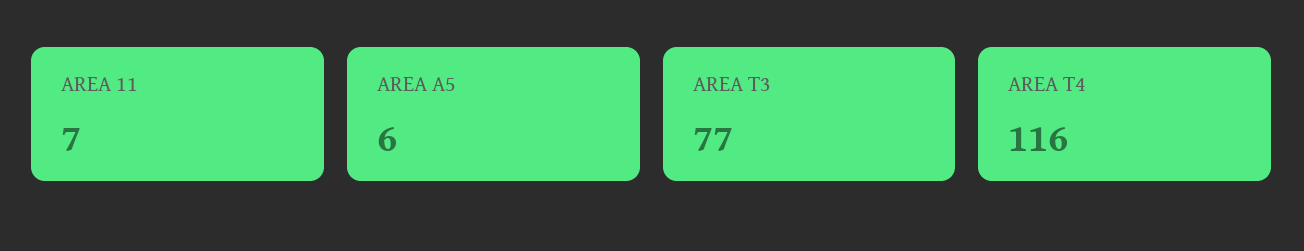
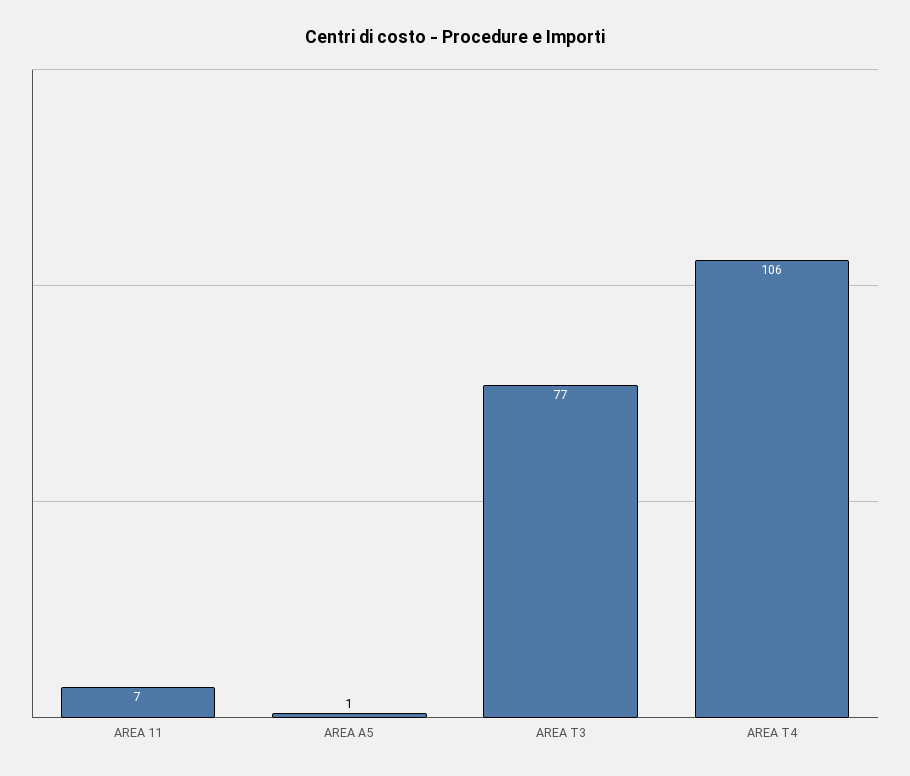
AREA A5: 6 -> 1
AREA T4: 116 -> 106

